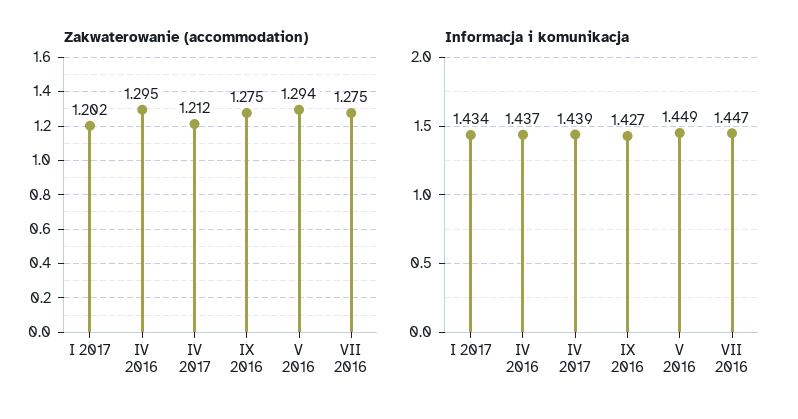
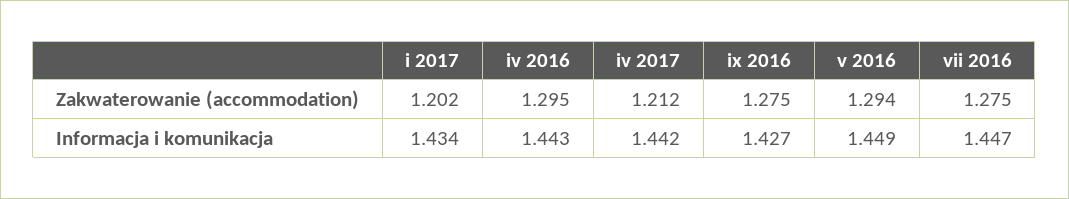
Informacja i komunikacja, IV 2016: 1.437 -> 1.443
Informacja i komunikacja, IV 2017: 1.439 -> 1.442

